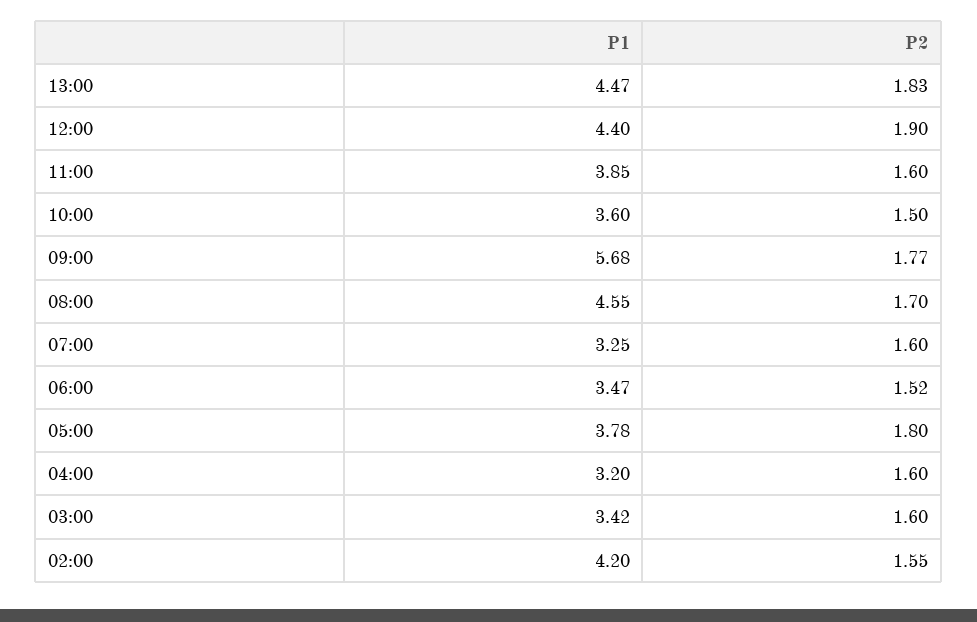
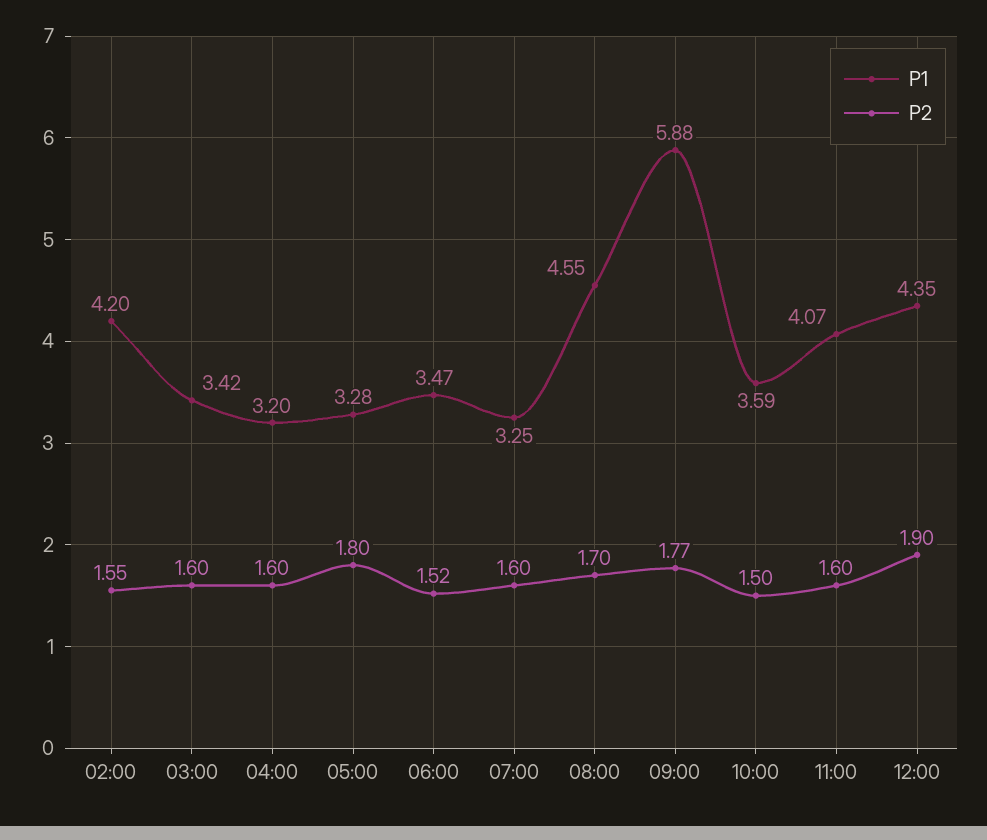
P1, 13:00: 4.47 -> none
P2, 13:00: 1.83 -> none
P1, 12:00: 4.4 -> 4.35
P1, 11:00: 3.85 -> 4.07
P1, 10:00: 3.6 -> 3.59
P1, 09:00: 5.68 -> 5.88
P1, 05:00: 3.78 -> 3.28

